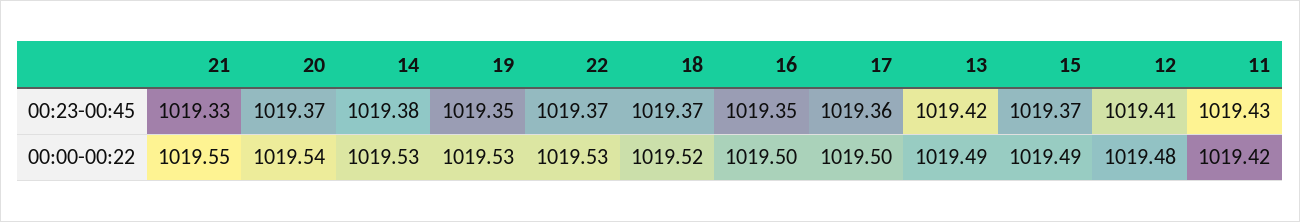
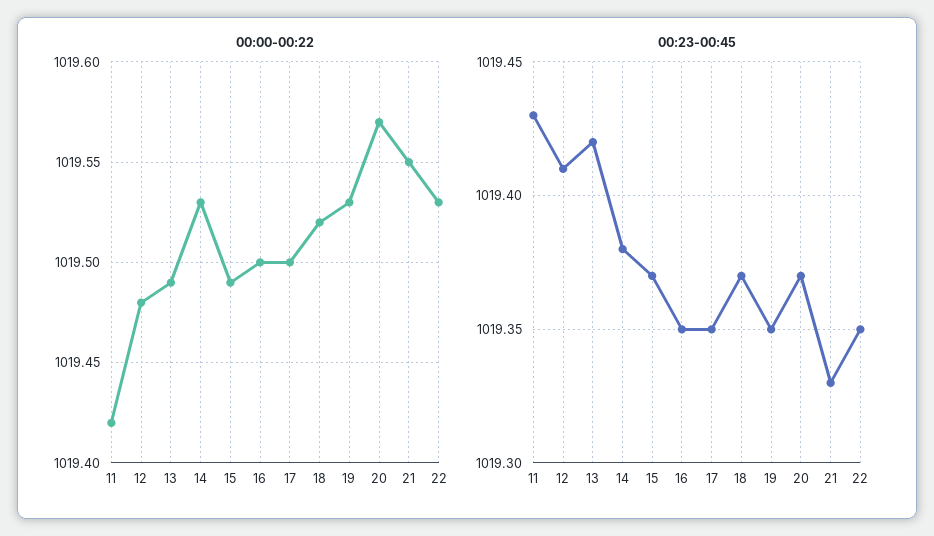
00:23-00:45, 22: 1019.37 -> 1019.35
00:23-00:45, 17: 1019.36 -> 1019.35
00:00-00:22, 20: 1019.54 -> 1019.57

